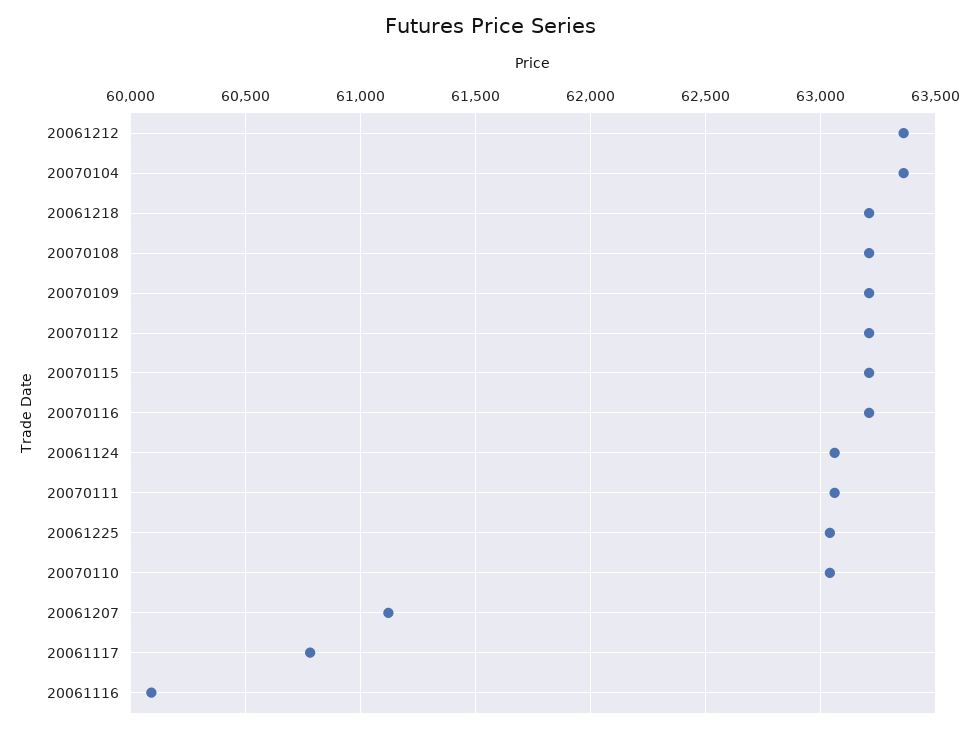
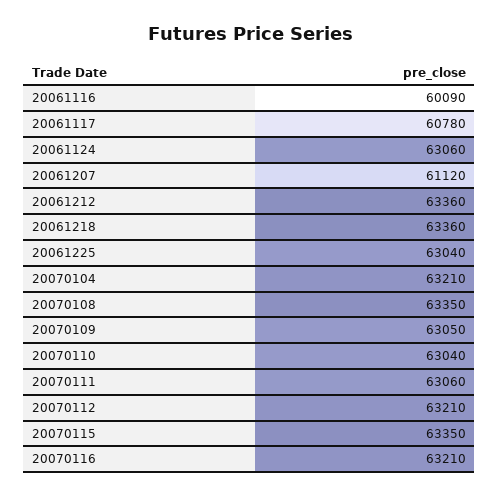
20070104: 63350 -> 63210
20061218: 63200 -> 63360
20070108: 63200 -> 63350
20070109: 63200 -> 63050
20070115: 63200 -> 63350

